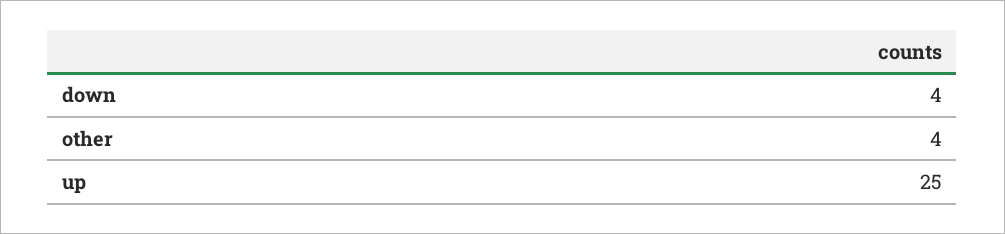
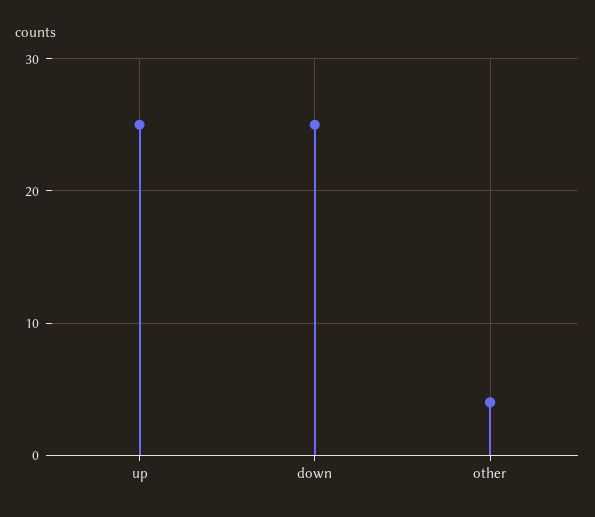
down: 4 -> 25

